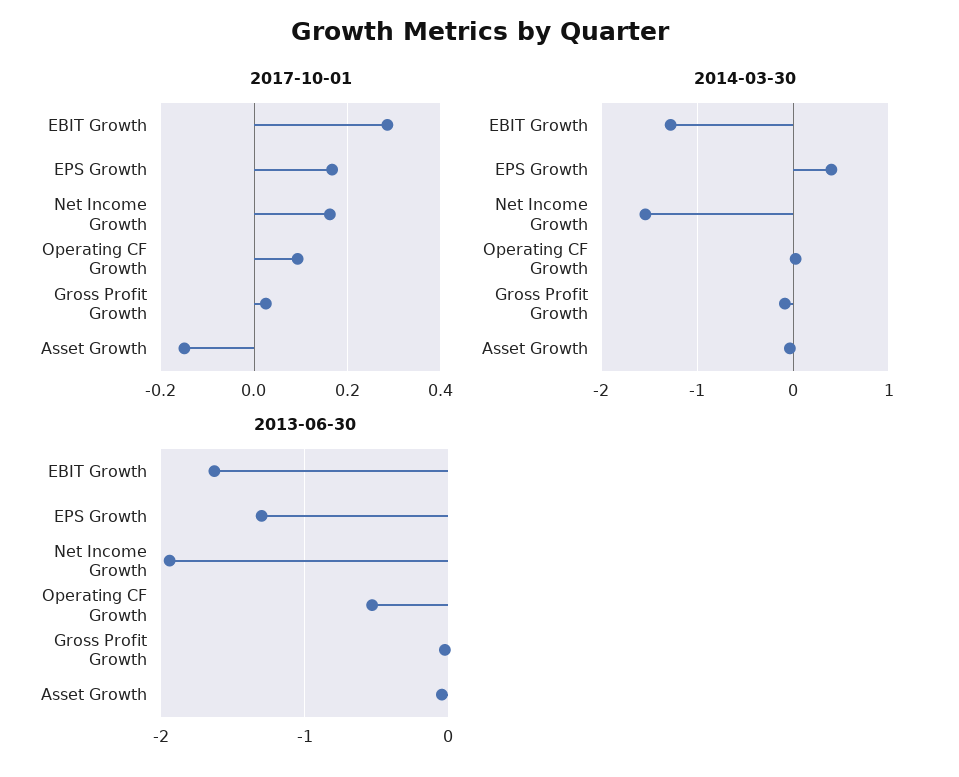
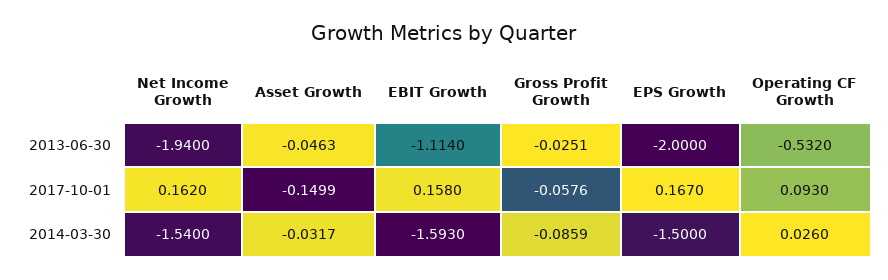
2017-10-01, EBIT Growth: 0.28 -> 0.158
2017-10-01, Gross Profit Growth: 0.02 -> -0.0576
2014-03-30, EBIT Growth: -1.3 -> -1.593
2014-03-30, EPS Growth: 0.4 -> -1.5
2013-06-30, EBIT Growth: -1.6 -> -1.114
2013-06-30, EPS Growth: -1.3 -> -2

